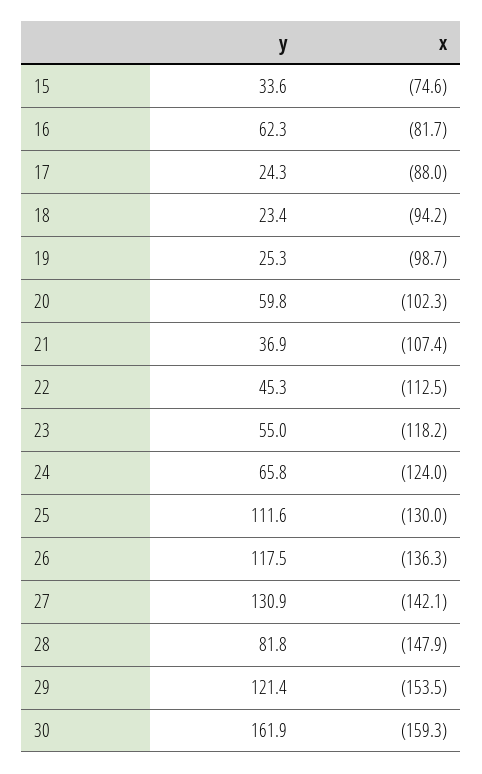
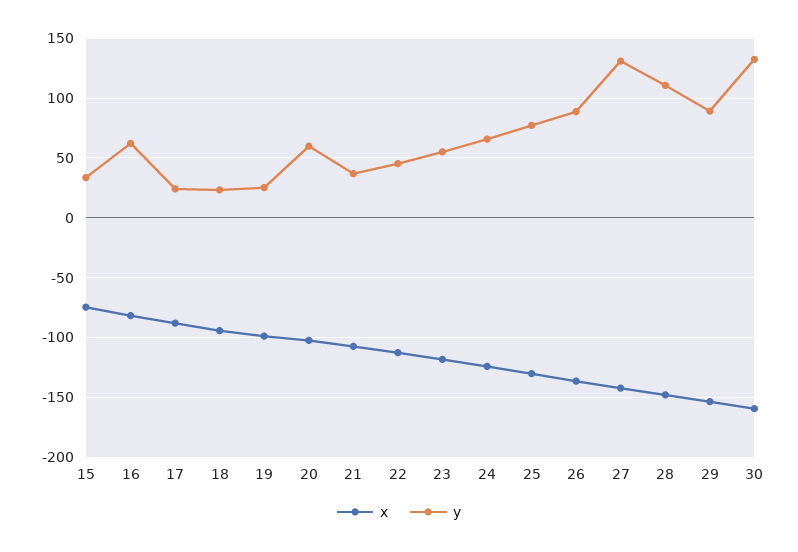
y, 25: 111.6 -> 80
y, 26: 117.5 -> 90
y, 28: 81.8 -> 110
y, 29: 121.4 -> 90
y, 30: 161.9 -> 130

